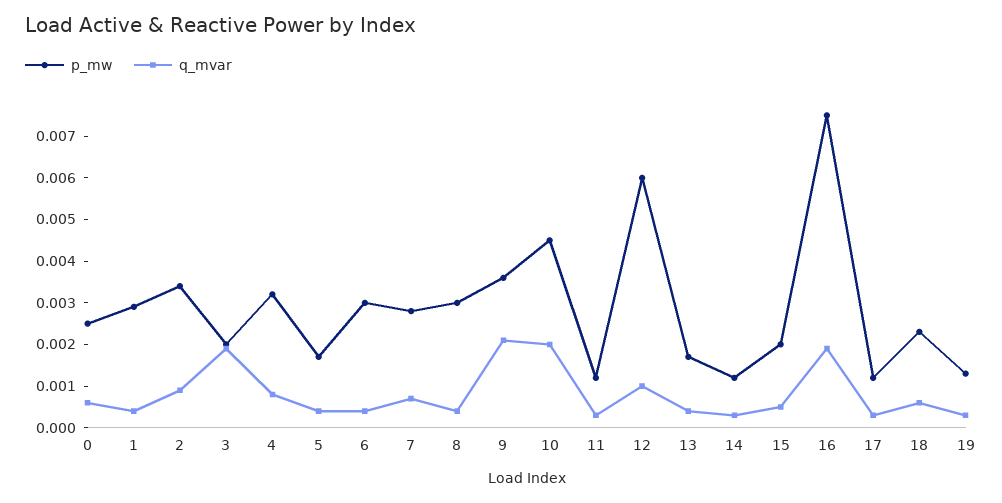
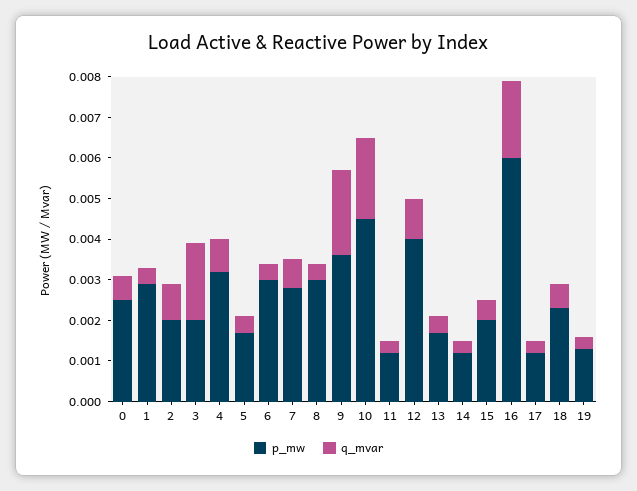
p_mw, 2: 0.0035 -> 0.002
p_mw, 12: 0.006 -> 0.004
p_mw, 16: 0.0075 -> 0.006

